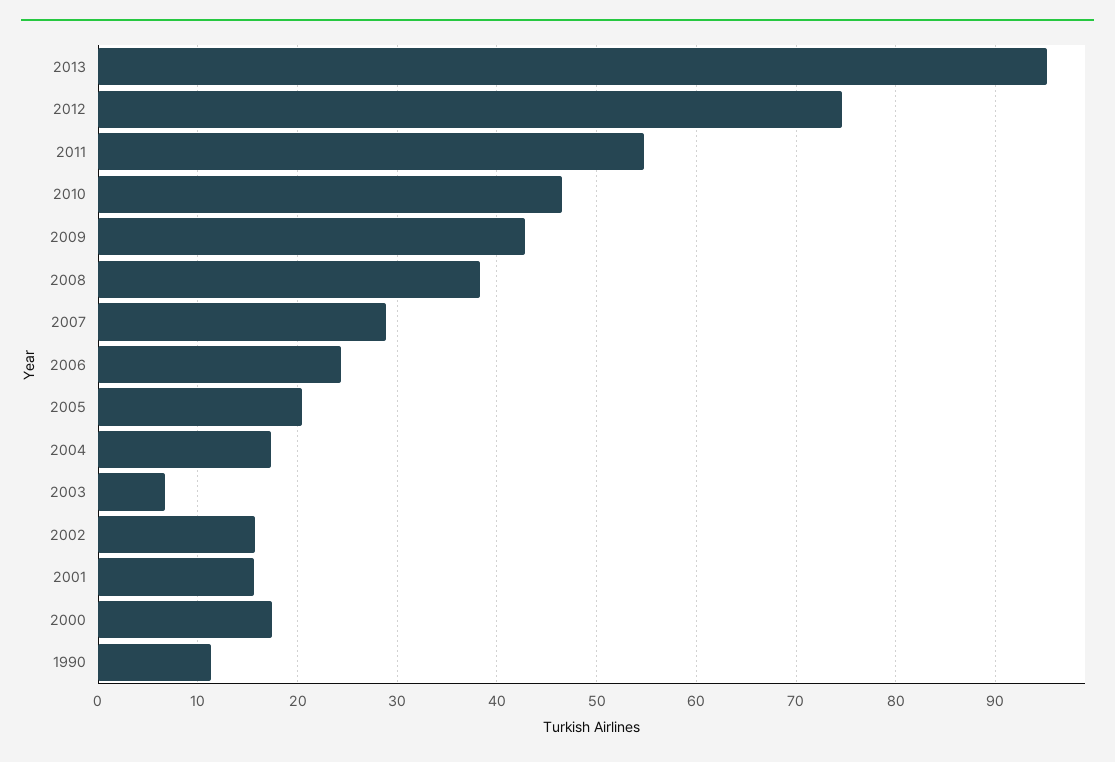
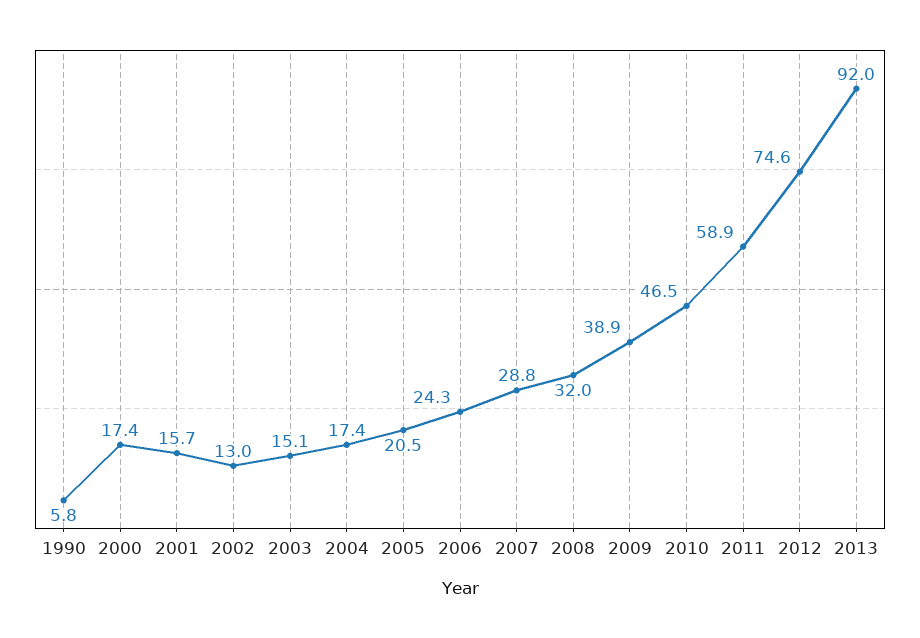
2013: 95 -> 92
2011: 55 -> 58.9
2009: 43 -> 38.9
2008: 38 -> 32
2003: 7 -> 15.1
2002: 16 -> 13
1990: 11 -> 5.8

